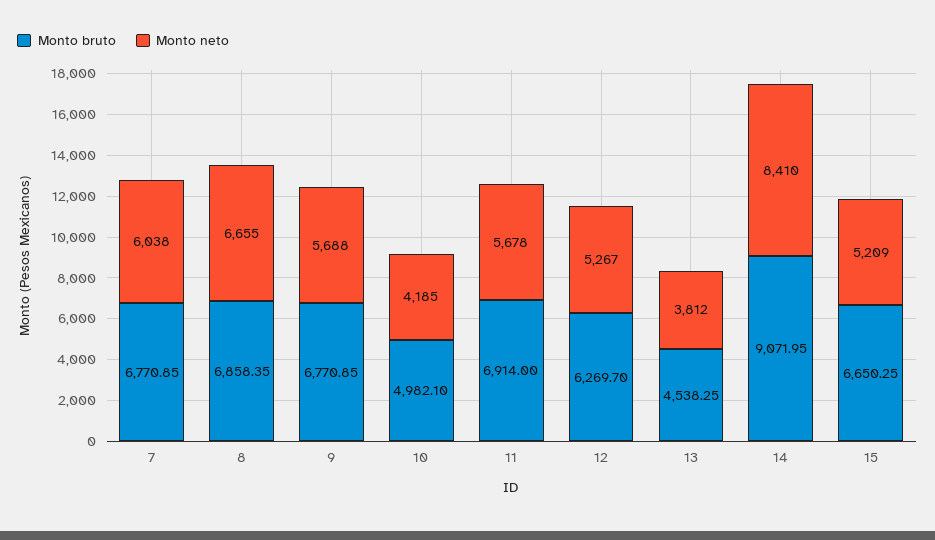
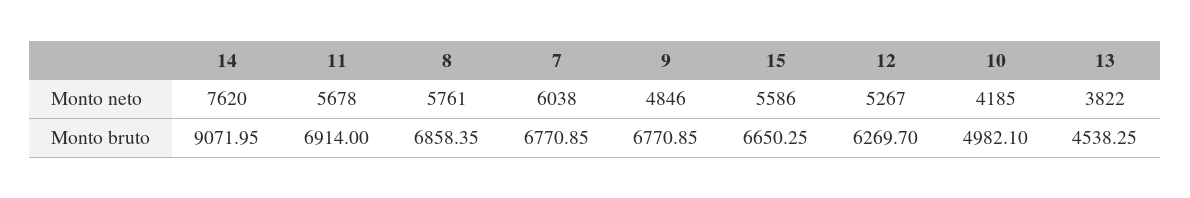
Monto neto, 8: 6655 -> 5761
Monto neto, 9: 5688 -> 4846
Monto neto, 13: 3812 -> 3822
Monto neto, 14: 8410 -> 7620
Monto neto, 15: 5209 -> 5586

